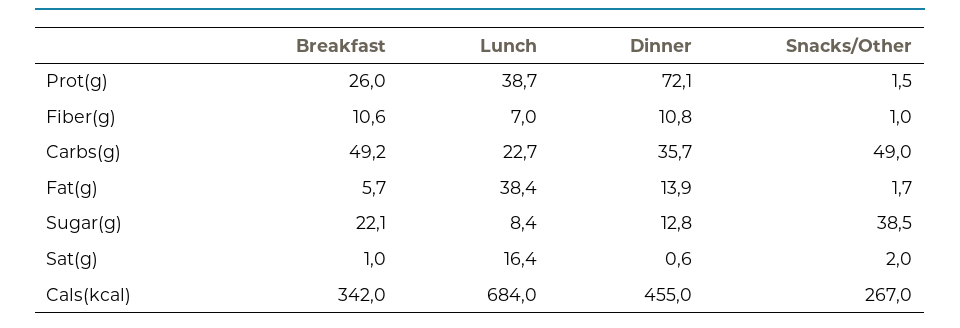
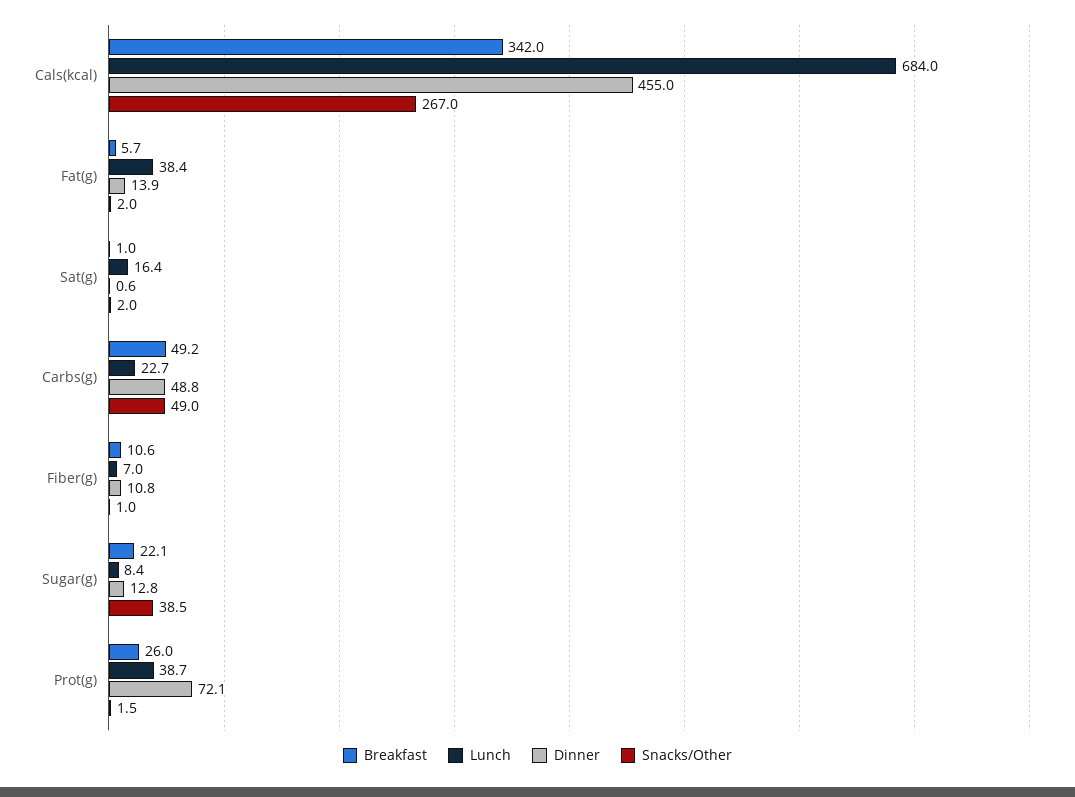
Dinner, Carbs(g): 35.7 -> 48.8
Snacks/Other, Fat(g): 1.7 -> 2

